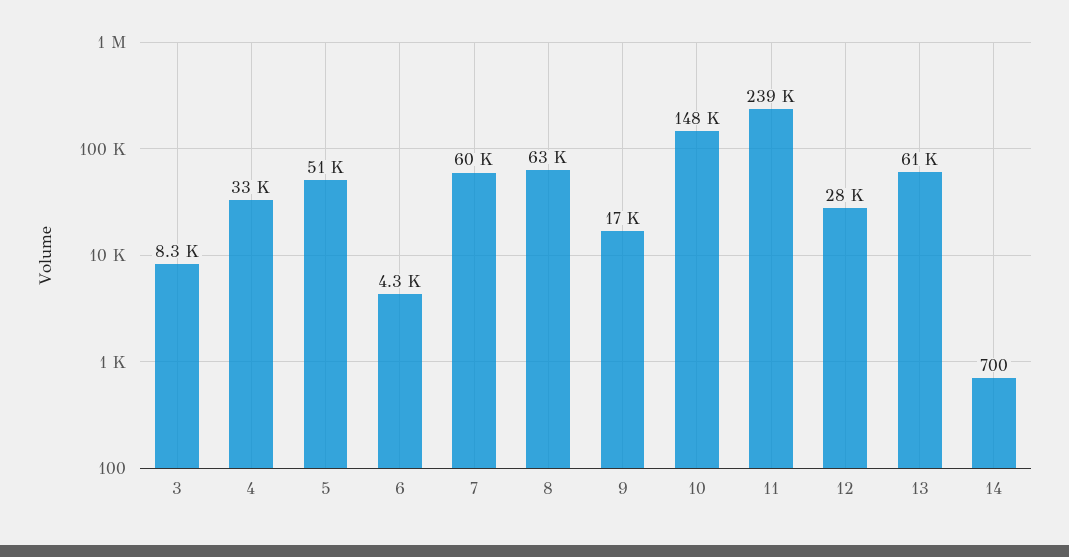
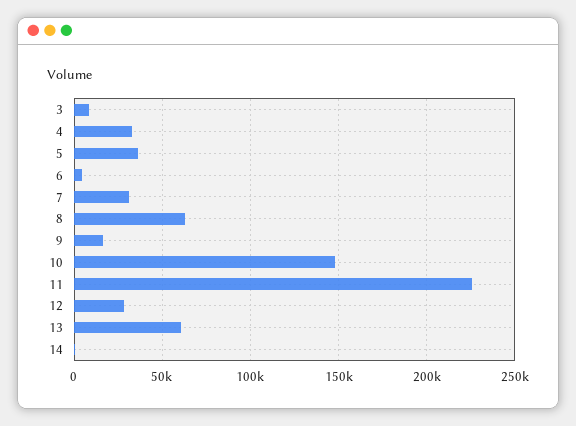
5: 51000 -> 35000
7: 60000 -> 30000
11: 239000 -> 225000

